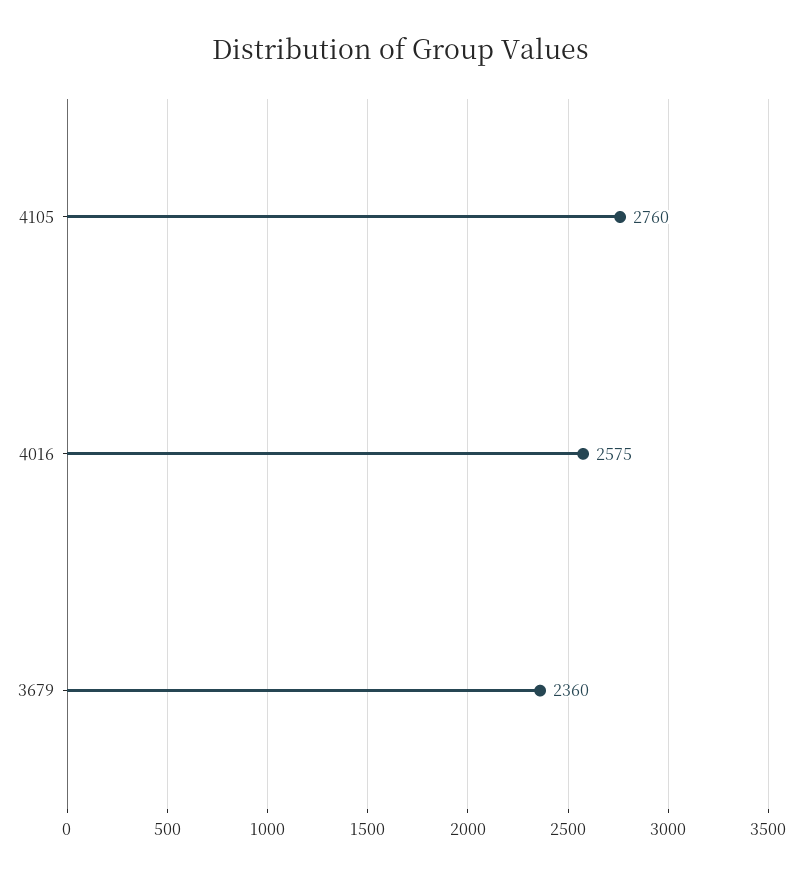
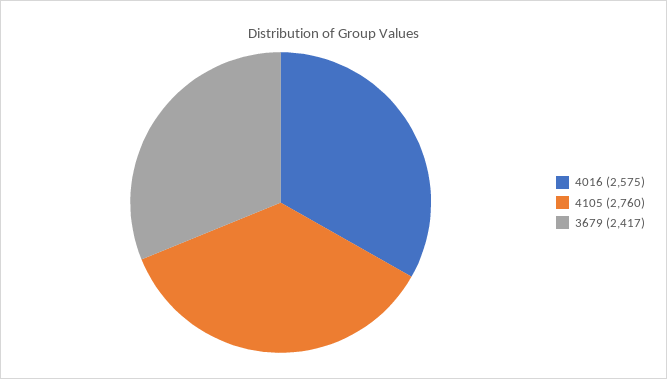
3679: 2360 -> 2417

